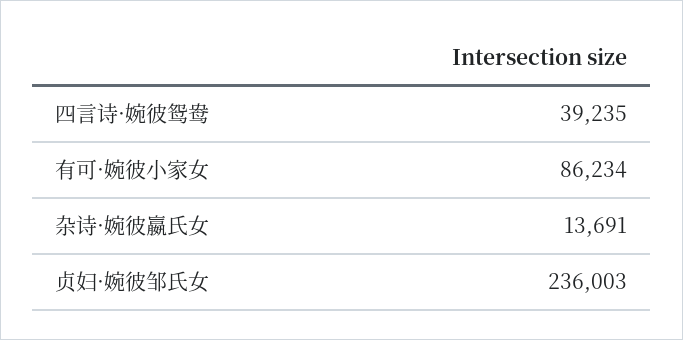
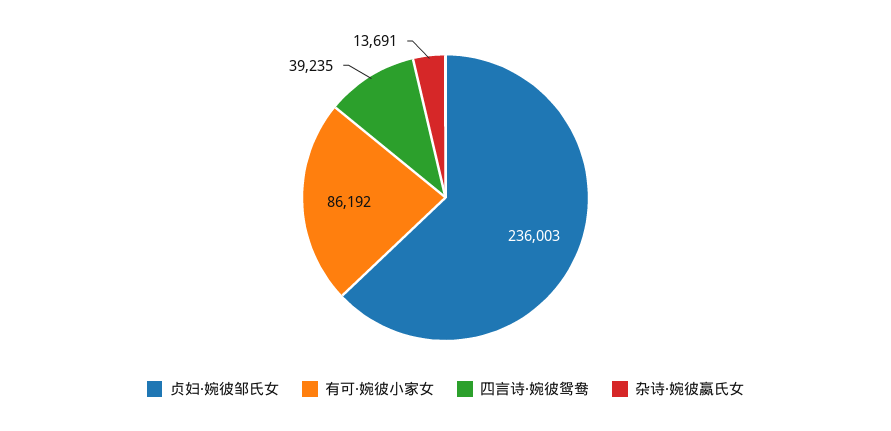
有可·婉彼小家女: 86234 -> 86192

